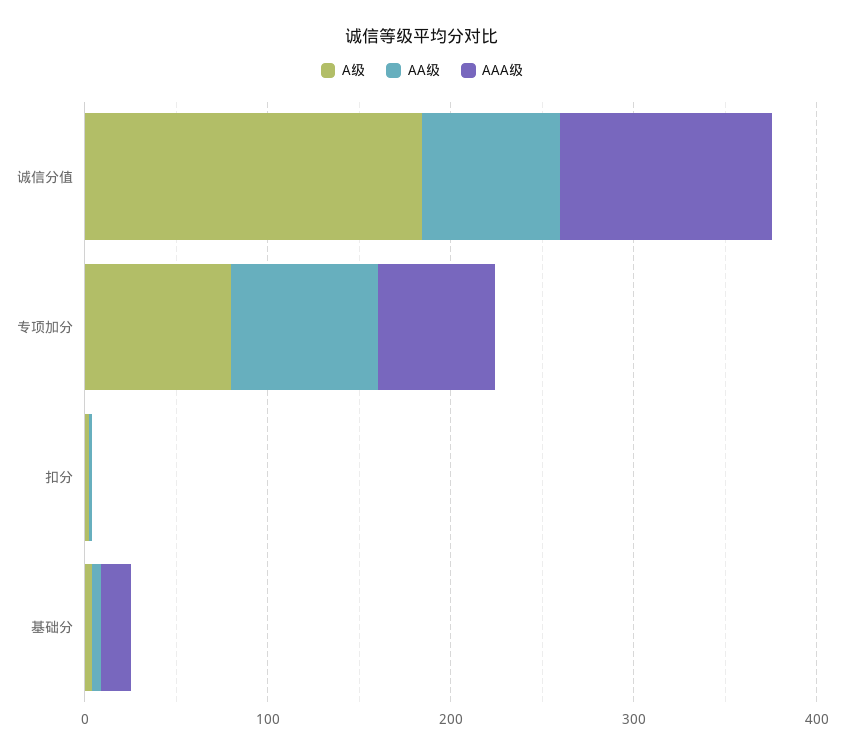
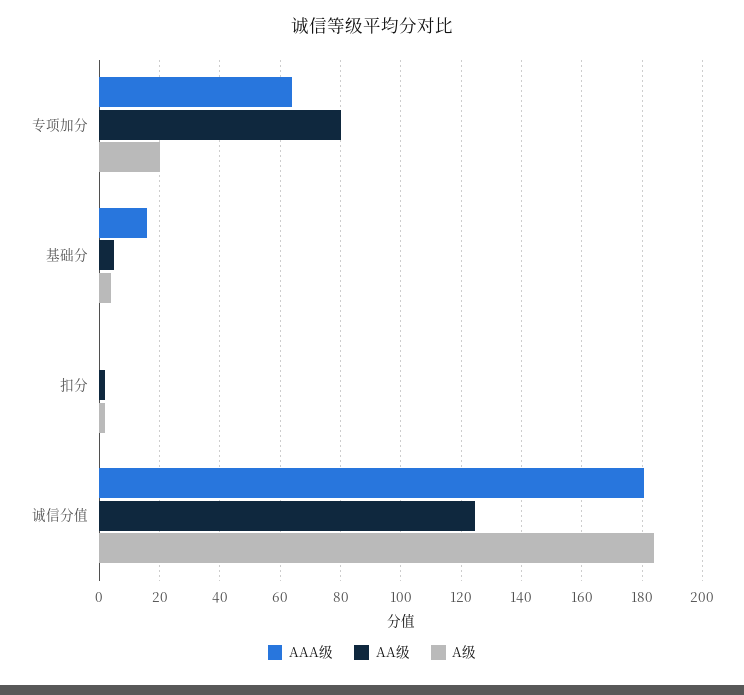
AA级, 诚信分值: 80 -> 124
AAA级, 诚信分值: 120 -> 180
A级, 专项加分: 80 -> 20

